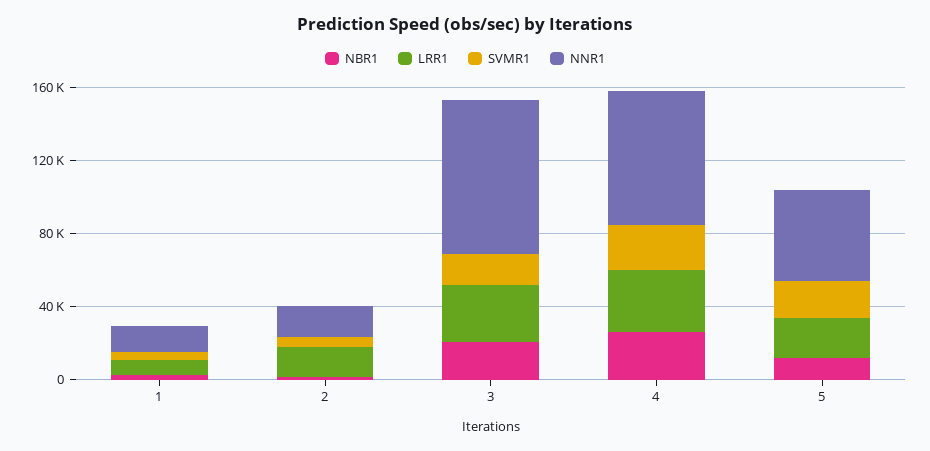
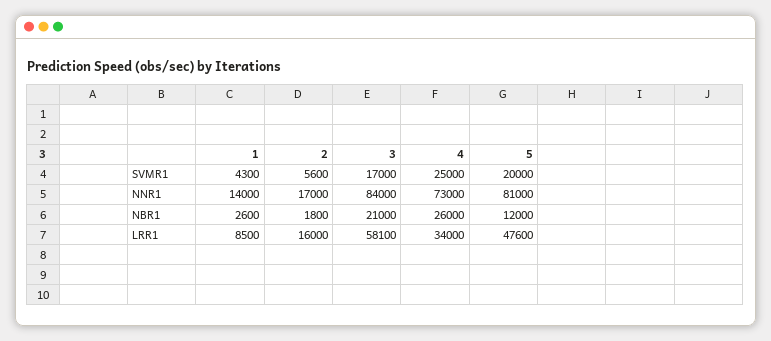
LRR1, 3: 30000 -> 58100
LRR1, 5: 20000 -> 47600
NNR1, 5: 50000 -> 81000

